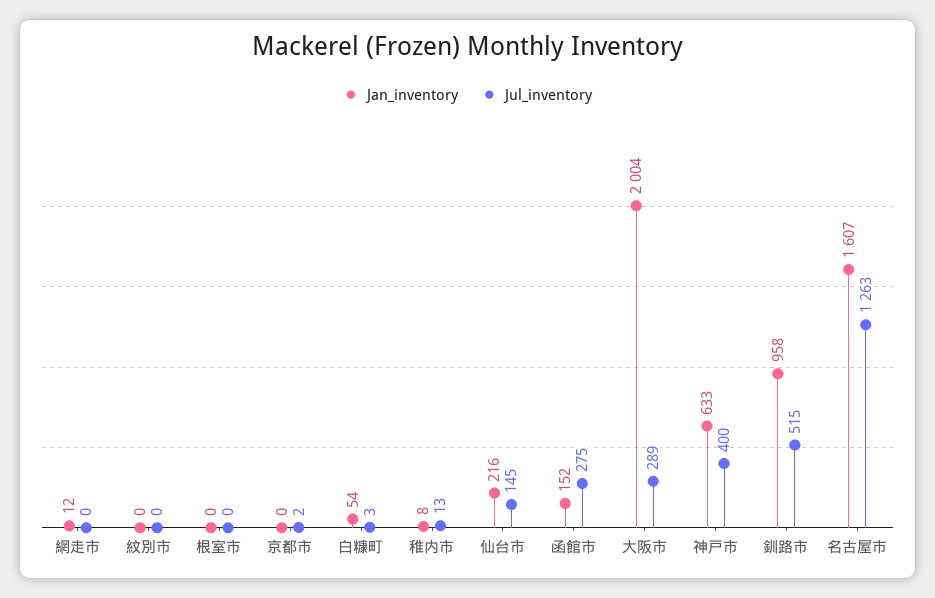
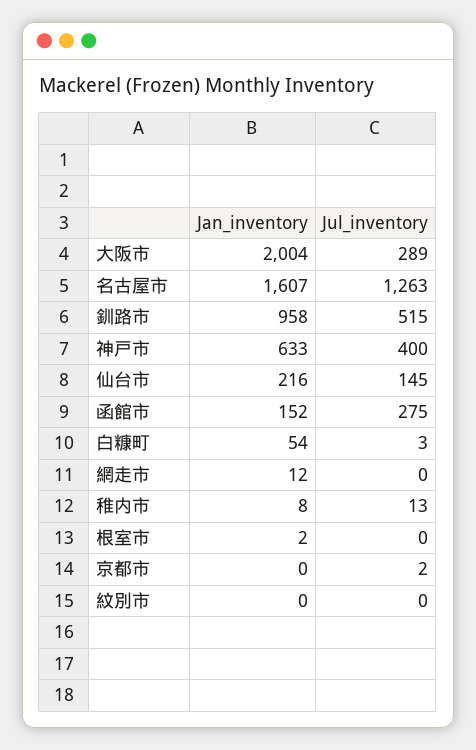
Jan_inventory, 根室市: 0 -> 2

